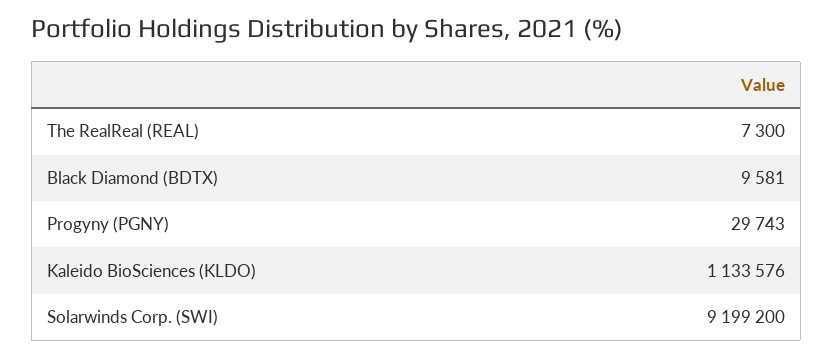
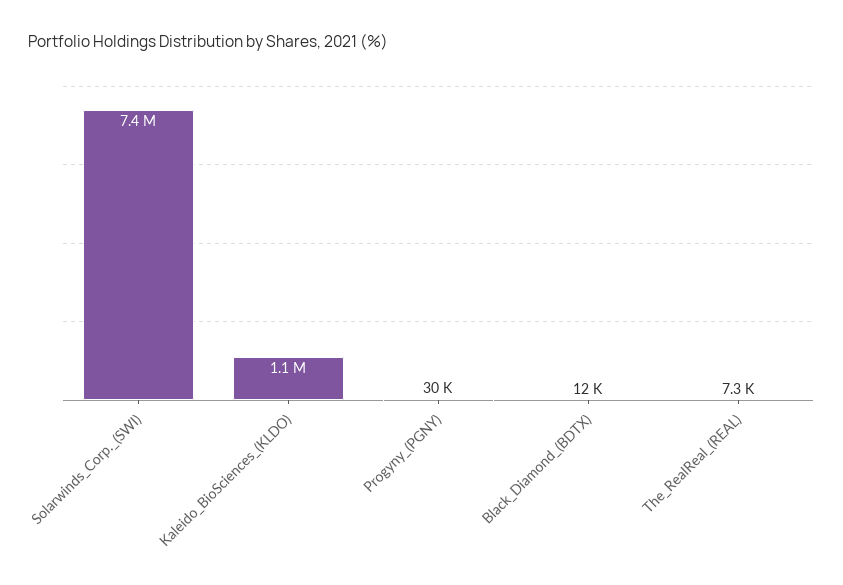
Black Diamond (BDTX): 9581 -> 12000
Solarwinds Corp. (SWI): 9199200 -> 7400000

